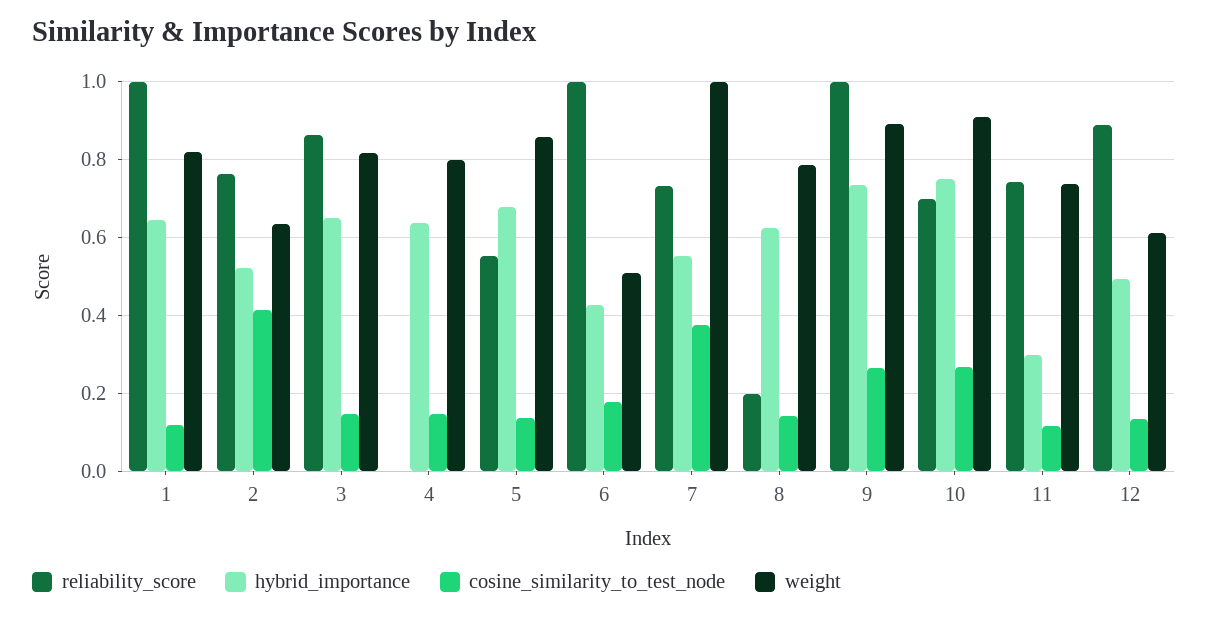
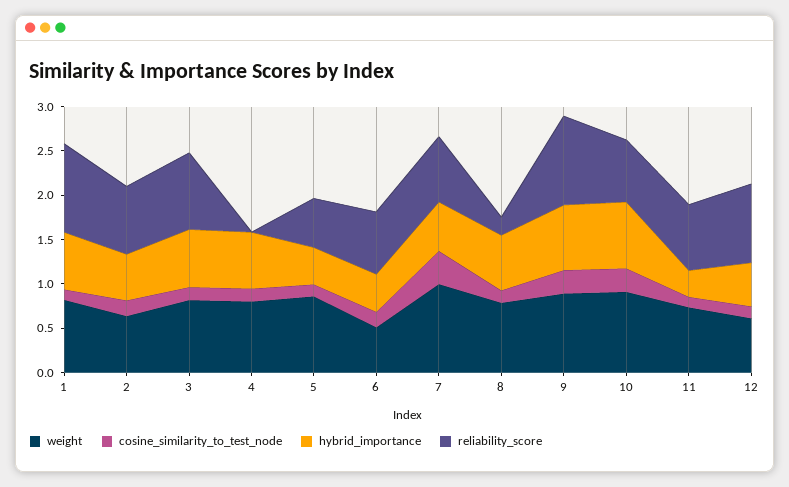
cosine_similarity_to_test_node, 2: 0.42 -> 0.2
hybrid_importance, 5: 0.68 -> 0.4
reliability_score, 6: 1 -> 0.7

